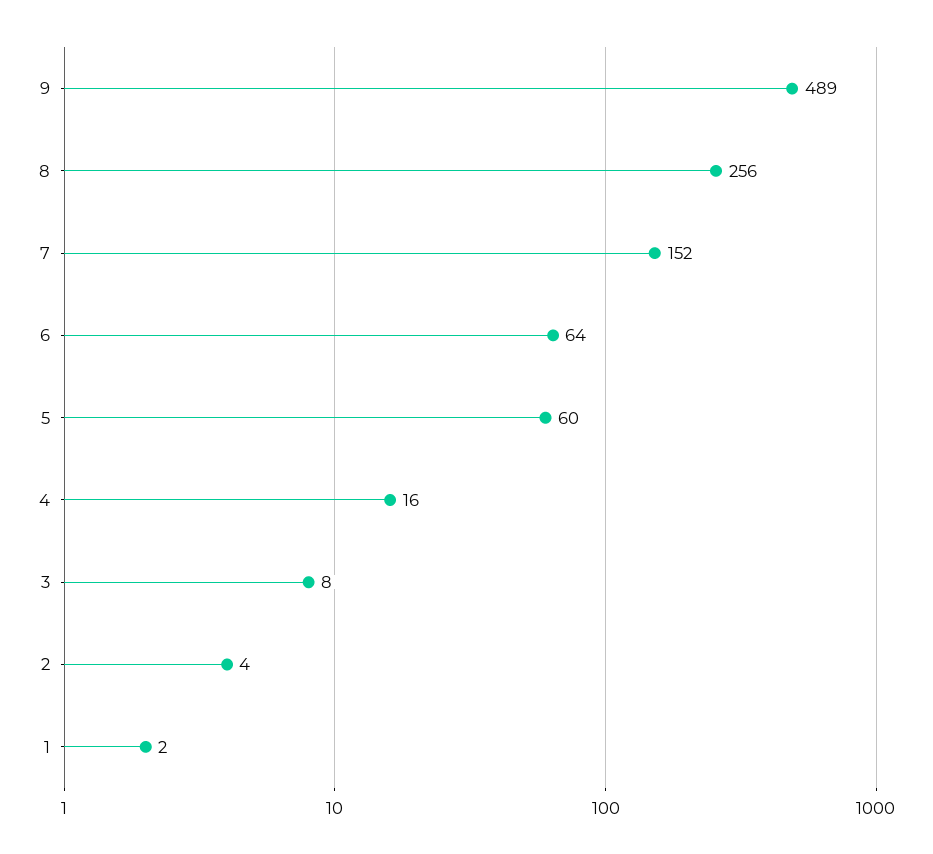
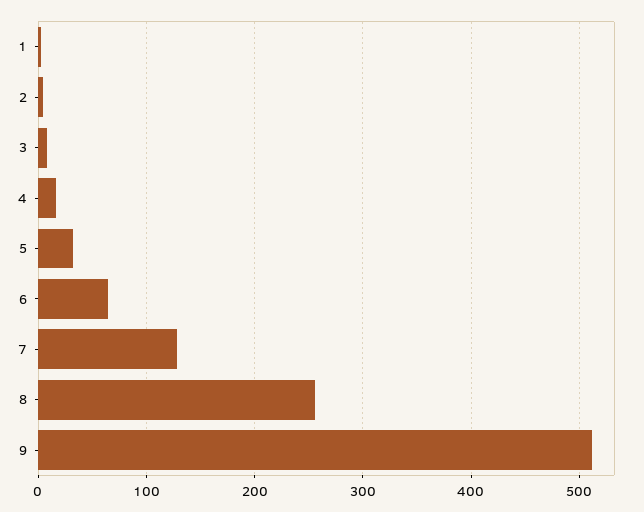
9: 489 -> 510
7: 152 -> 130
5: 60 -> 30

